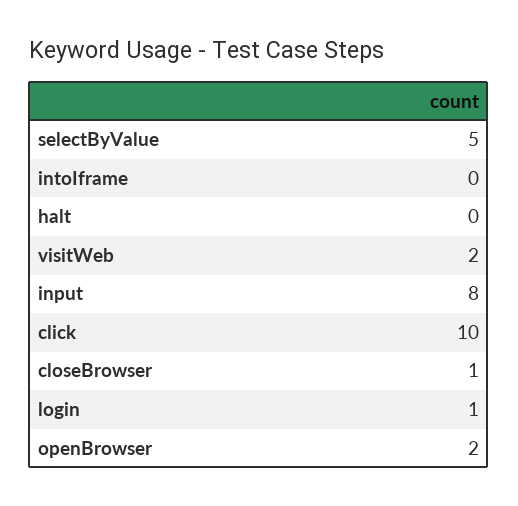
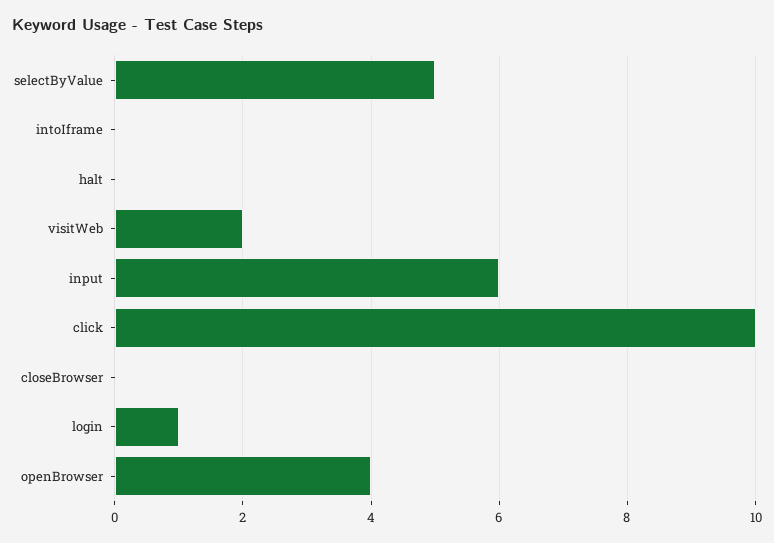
input: 8 -> 6
closeBrowser: 1 -> 0
openBrowser: 2 -> 4

